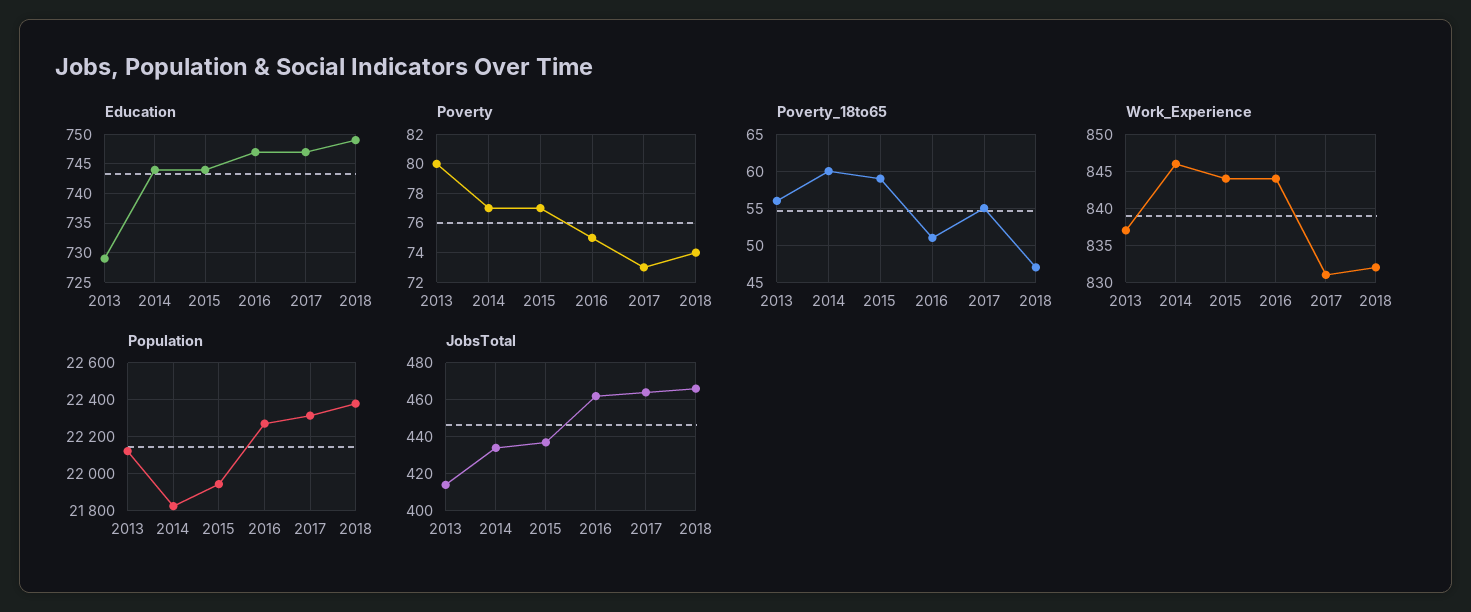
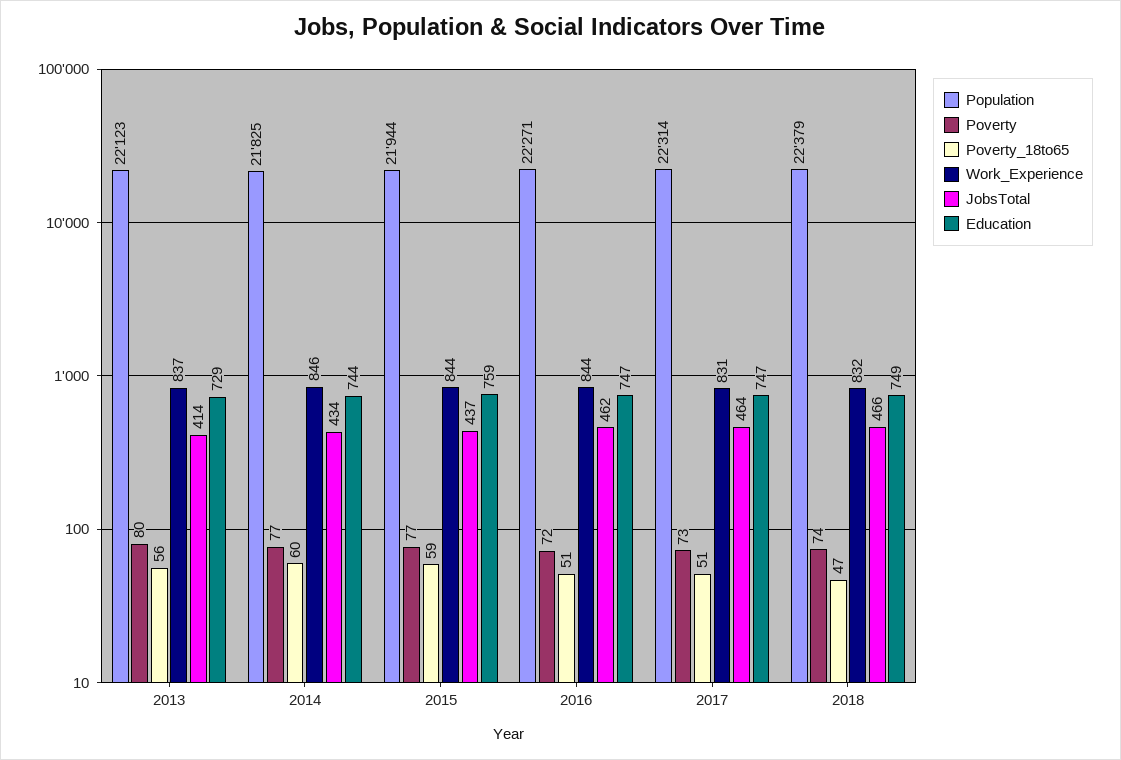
Education, 2015: 745 -> 759
Poverty, 2016: 75 -> 72
Poverty_18to65, 2017: 55 -> 51

